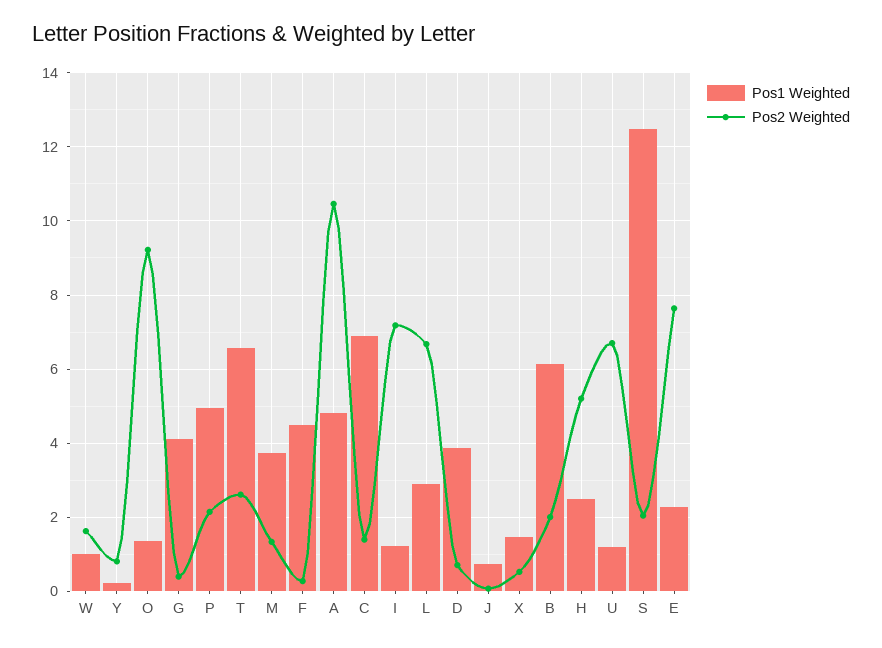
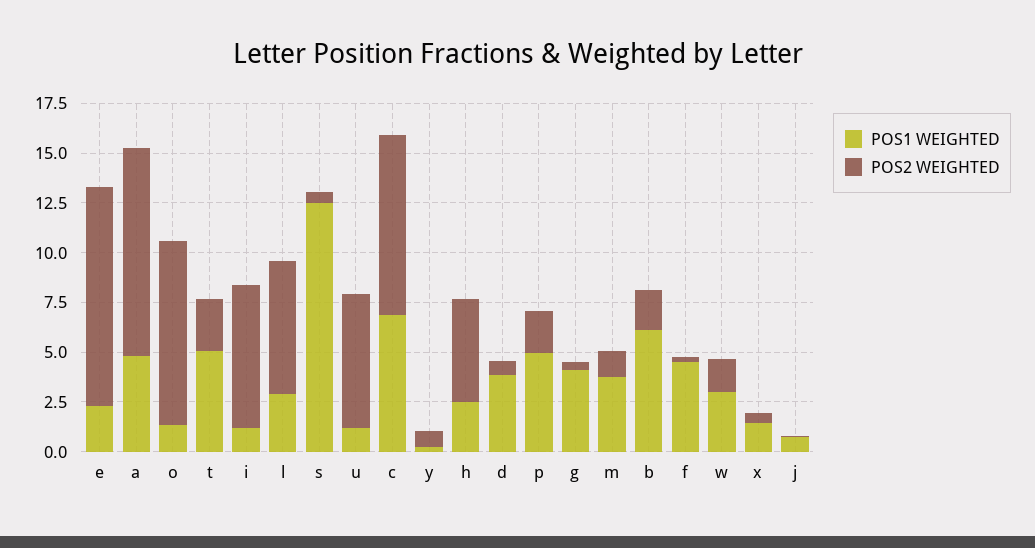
Pos1 Weighted, W: 1 -> 3
Pos1 Weighted, T: 6.6 -> 5
Pos2 Weighted, C: 1.4 -> 9
Pos2 Weighted, S: 2 -> 0.5
Pos2 Weighted, E: 7.6 -> 11

